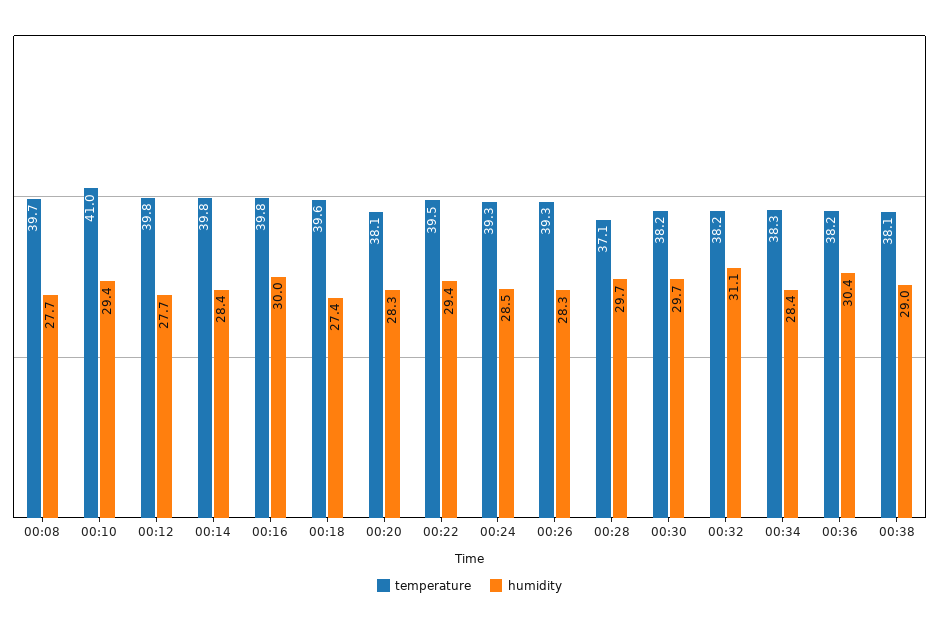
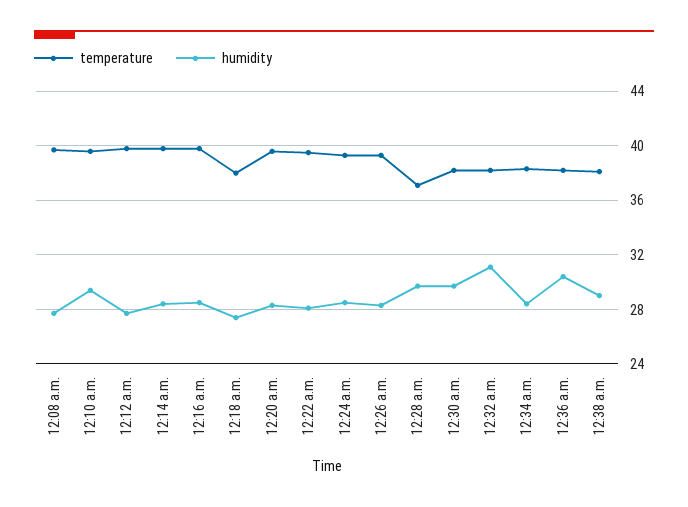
temperature, 00:10: 41 -> 39.5
humidity, 00:16: 30 -> 28.5
temperature, 00:18: 39.6 -> 38
temperature, 00:20: 38.1 -> 39.5
humidity, 00:22: 29.4 -> 28

